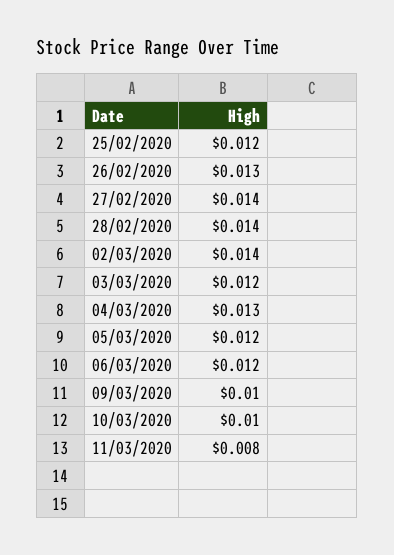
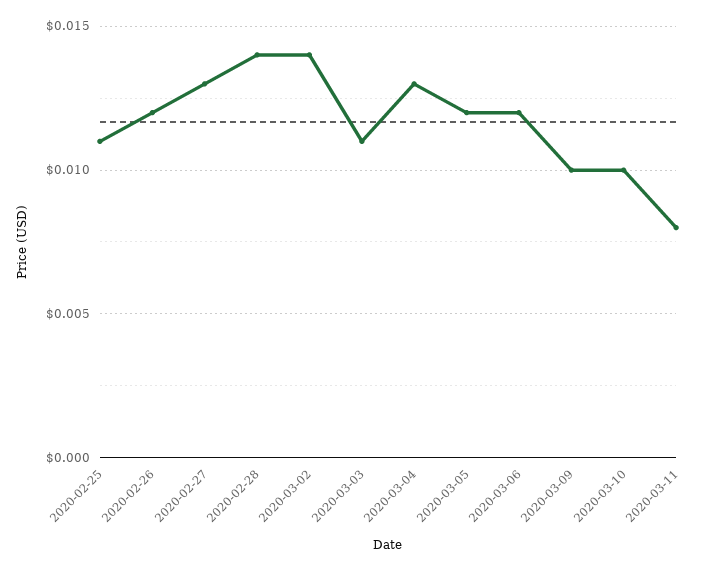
25/02/2020: 0.012 -> 0.011
26/02/2020: 0.013 -> 0.012
27/02/2020: 0.014 -> 0.013
03/03/2020: 0.012 -> 0.011

